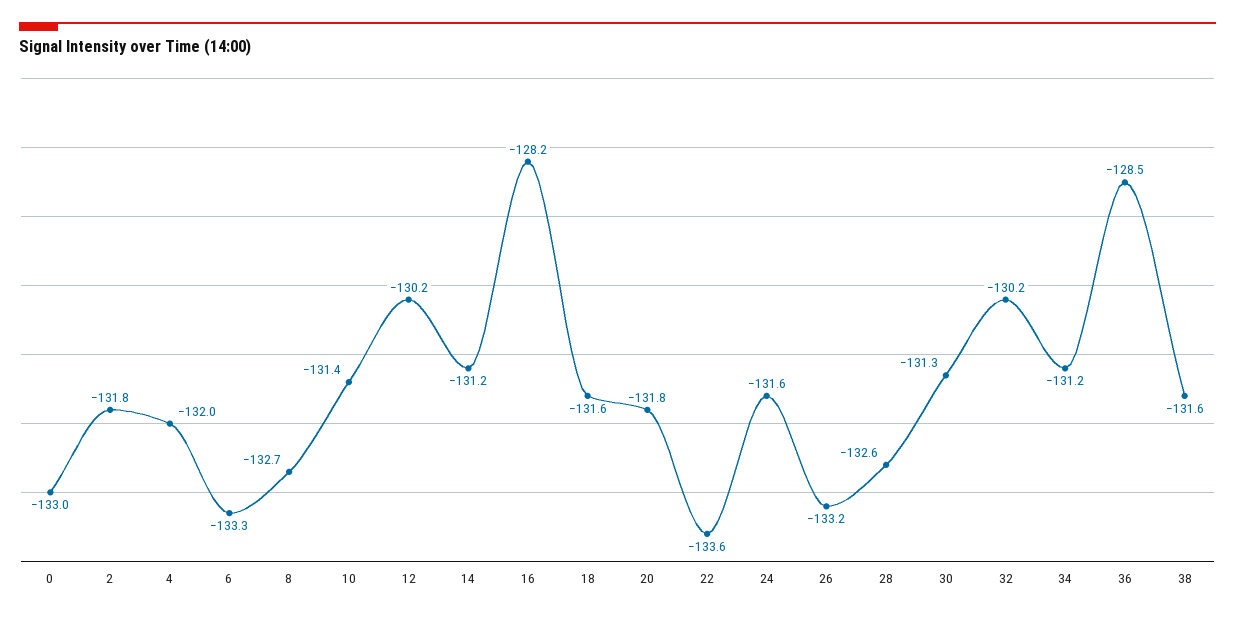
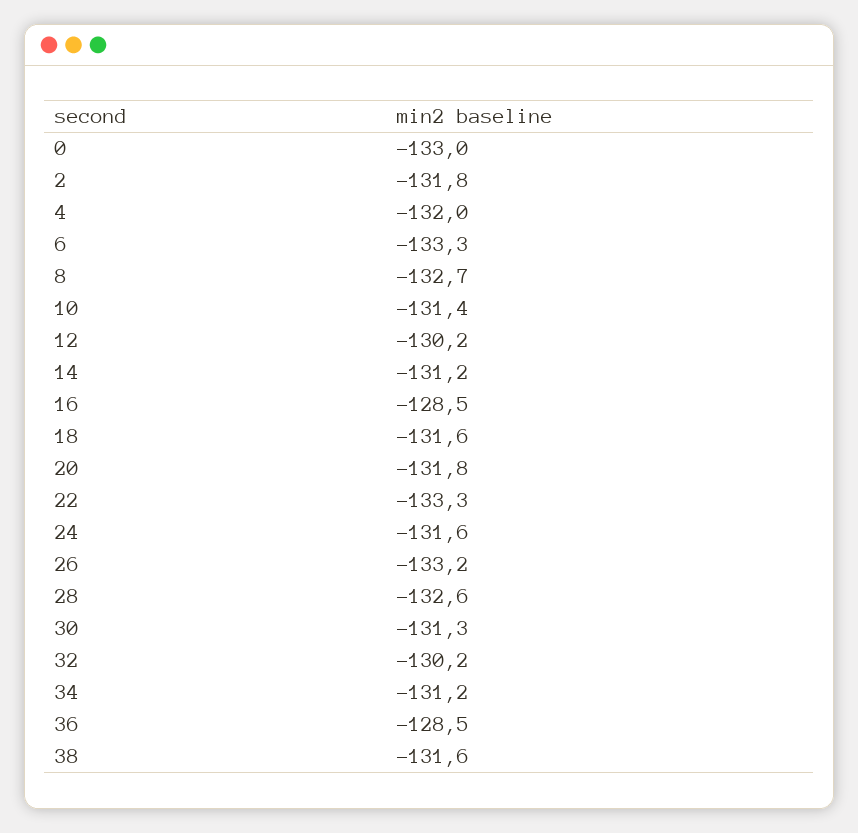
16: -128.2 -> -128.5
22: -133.6 -> -133.3

